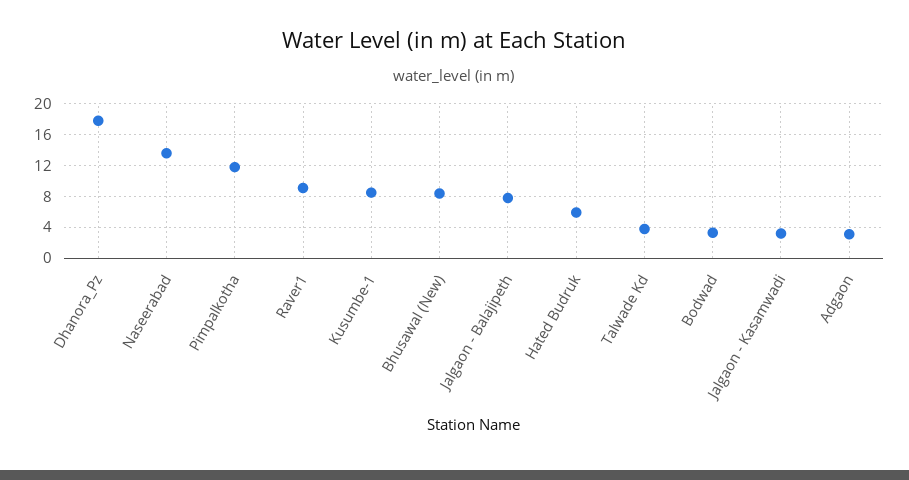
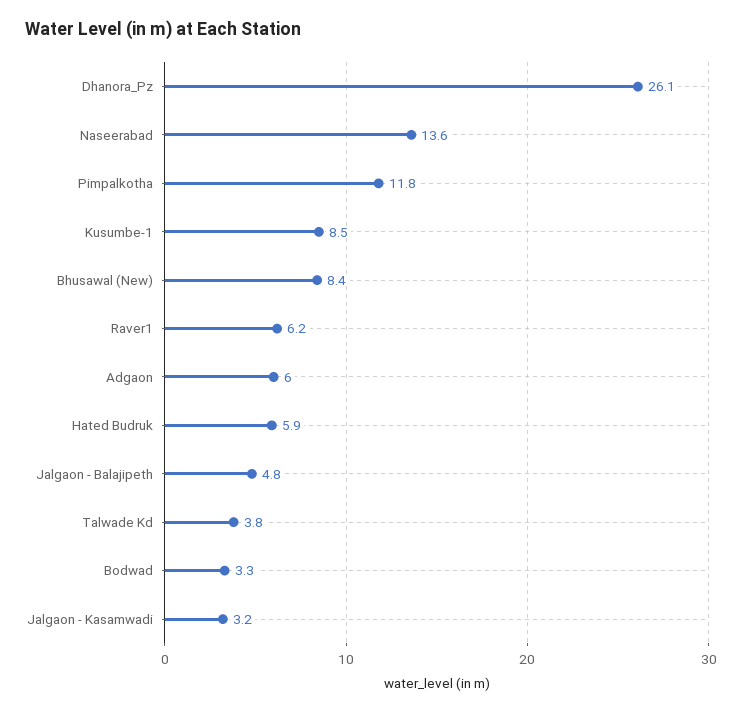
Dhanora_Pz: 18 -> 26.1
Raver1: 9 -> 6.2
Jalgaon - Balajipeth: 8 -> 4.8
Adgaon: 3 -> 6

